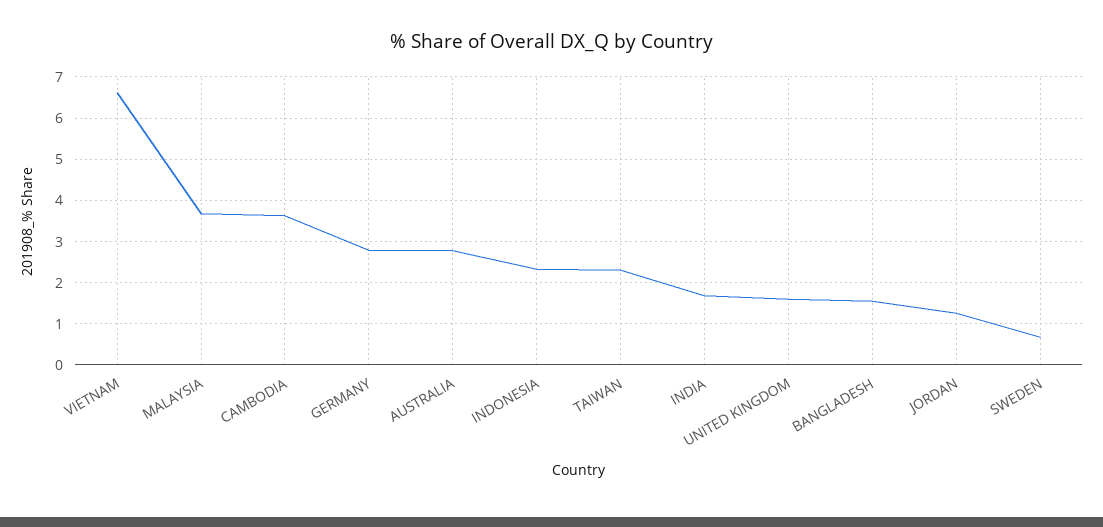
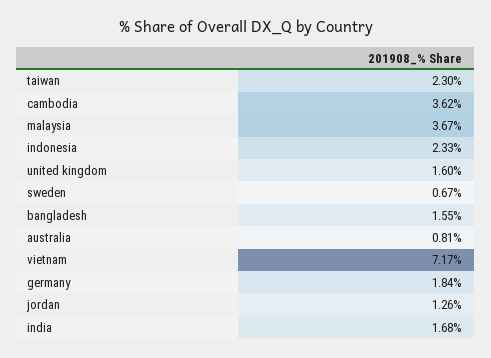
VIETNAM: 6.6 -> 7.17
GERMANY: 2.8 -> 1.84
AUSTRALIA: 2.8 -> 0.81

